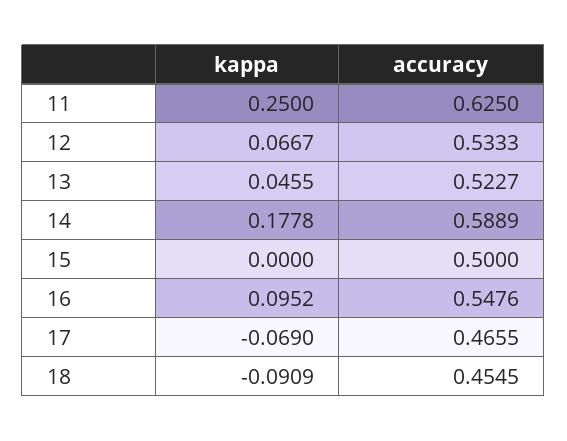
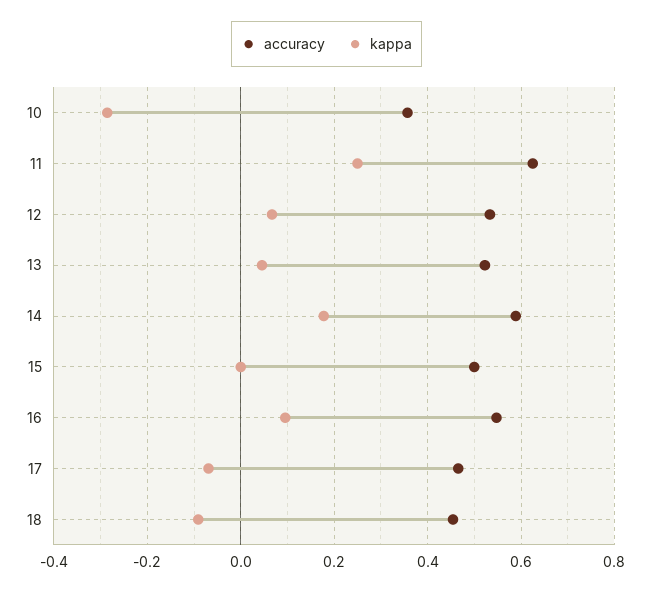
accuracy, 10: none -> 0.36
kappa, 10: none -> -0.28

